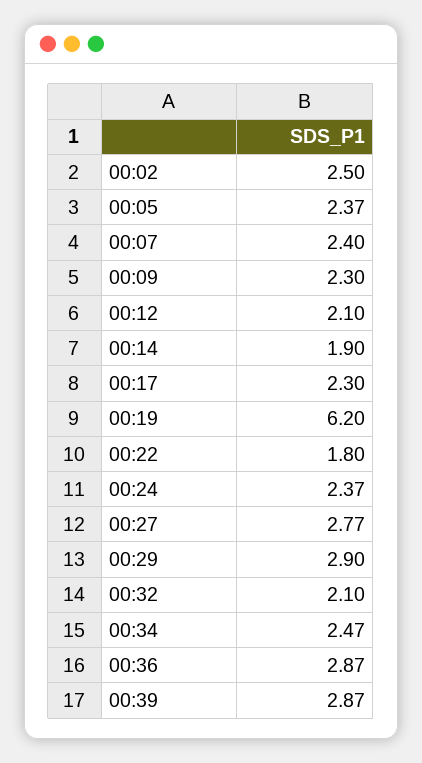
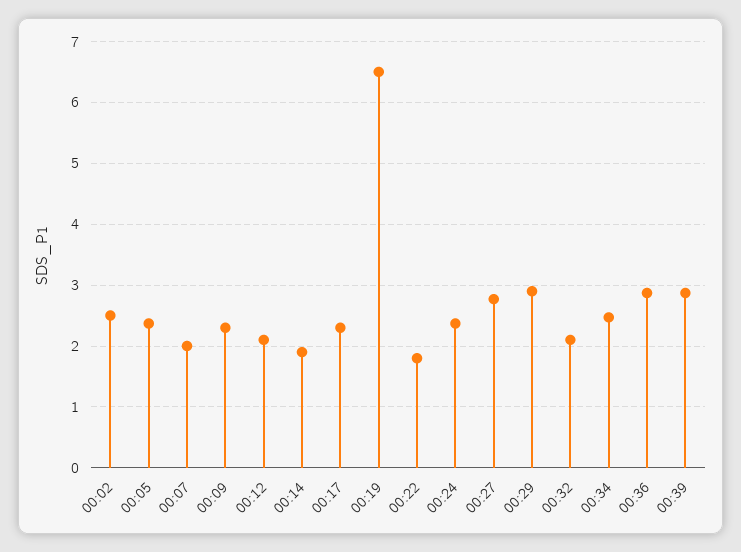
00:07: 2.4 -> 2
00:19: 6.2 -> 6.5

